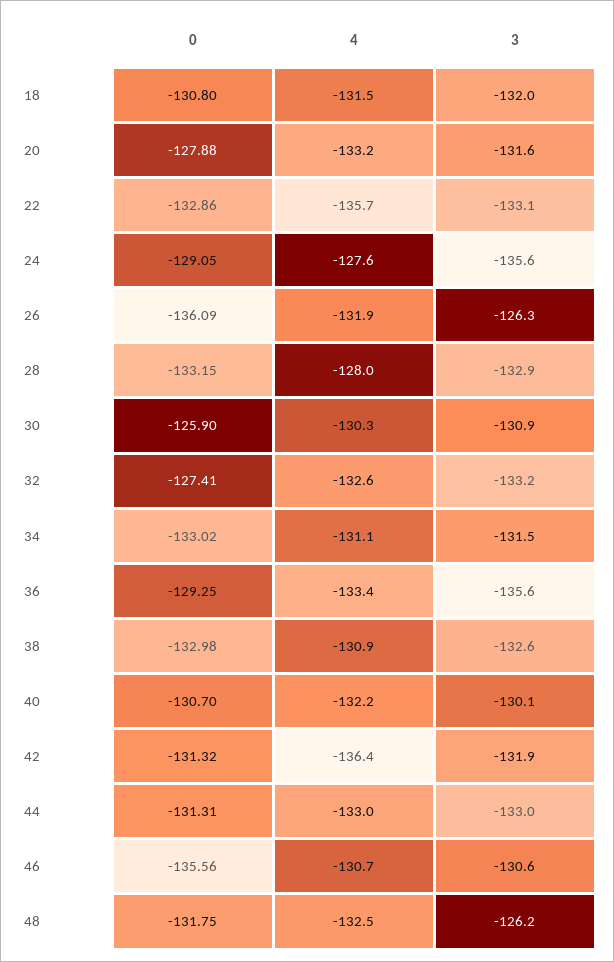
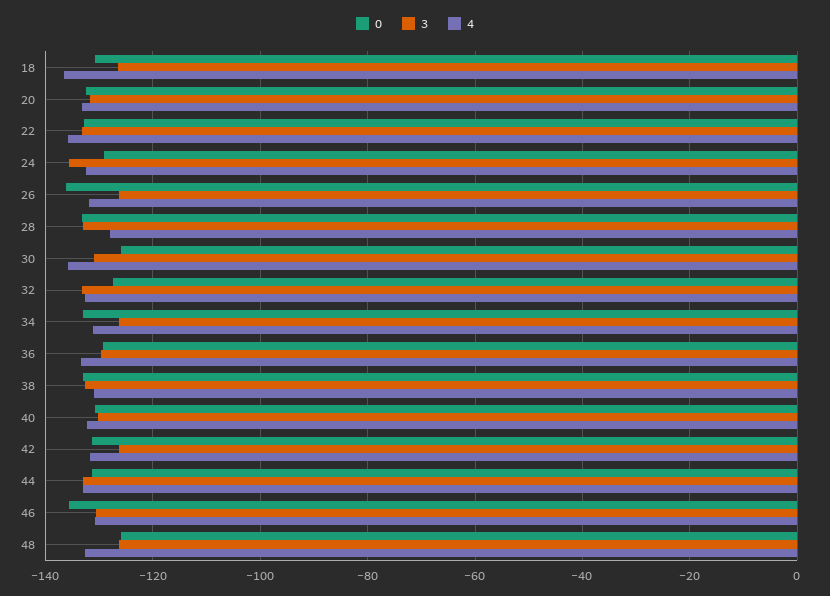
4, 18: -131.5 -> -136
3, 18: -132 -> -126
0, 20: -127.88 -> -132
4, 24: -127.6 -> -132
4, 30: -130.3 -> -136
3, 34: -131.5 -> -126
3, 36: -135.6 -> -130
4, 42: -136.4 -> -132
3, 42: -131.9 -> -126
0, 48: -131.75 -> -126

